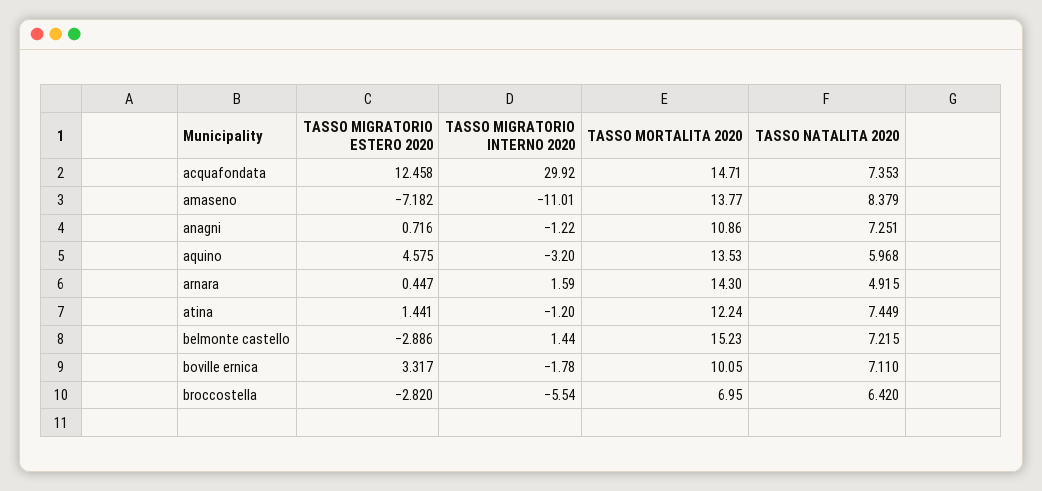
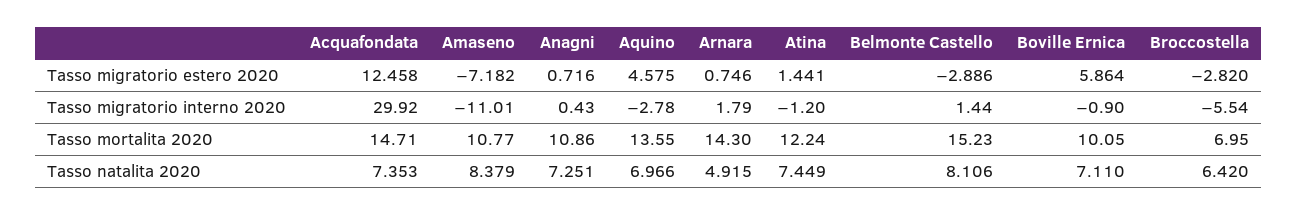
TASSO MORTALITA 2020, amaseno: 13.77 -> 10.77
TASSO MIGRATORIO INTERNO 2020, anagni: -1.22 -> 0.43
TASSO MIGRATORIO INTERNO 2020, aquino: -3.2 -> -2.78
TASSO MORTALITA 2020, aquino: 13.53 -> 13.55
TASSO NATALITA 2020, aquino: 5.968 -> 6.966
TASSO MIGRATORIO ESTERO 2020, arnara: 0.447 -> 0.746
TASSO MIGRATORIO INTERNO 2020, arnara: 1.59 -> 1.79
TASSO NATALITA 2020, belmonte castello: 7.215 -> 8.106
TASSO MIGRATORIO ESTERO 2020, boville ernica: 3.317 -> 5.864
TASSO MIGRATORIO INTERNO 2020, boville ernica: -1.78 -> -0.9

